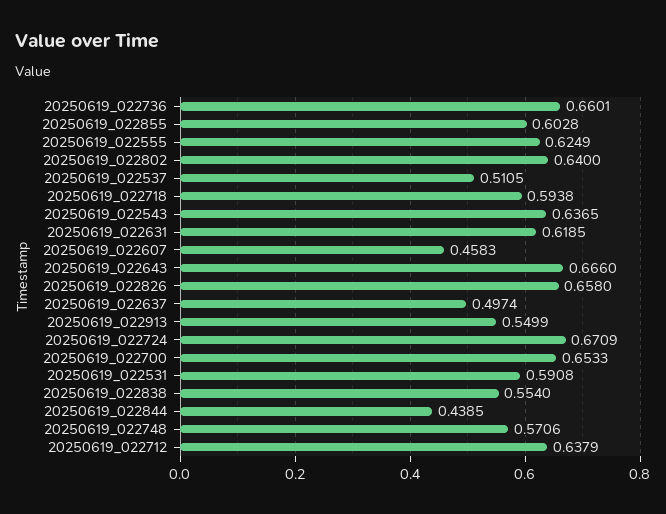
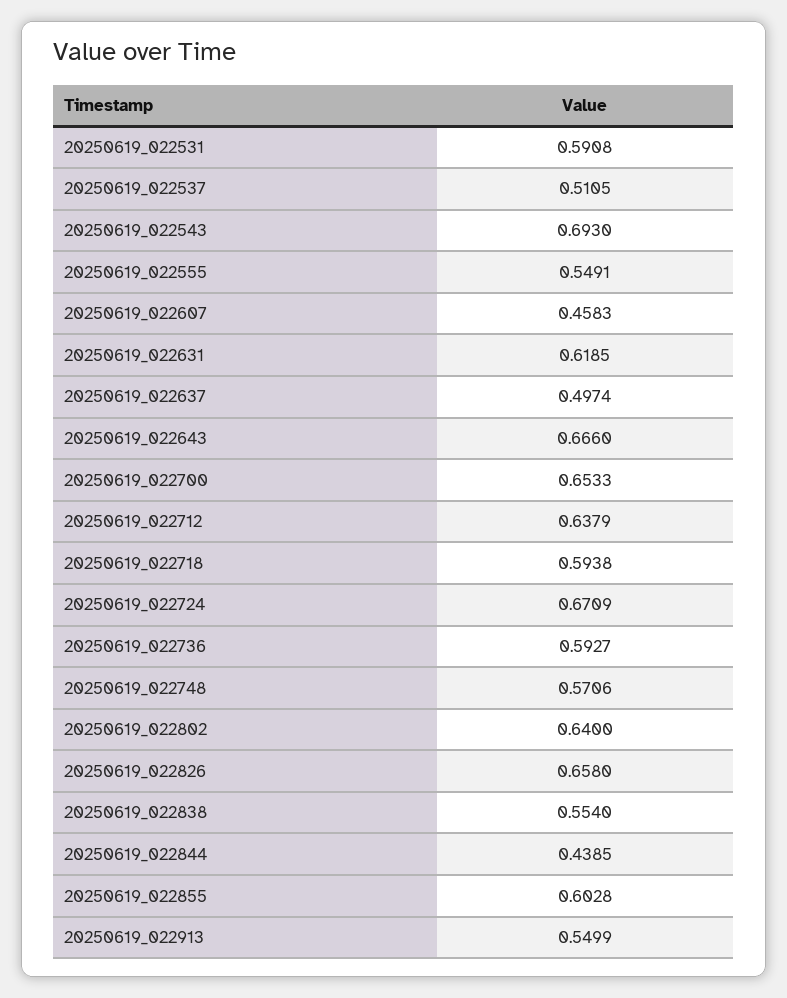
20250619_022736: 0.6601 -> 0.5927
20250619_022555: 0.6249 -> 0.5491
20250619_022543: 0.6365 -> 0.693

